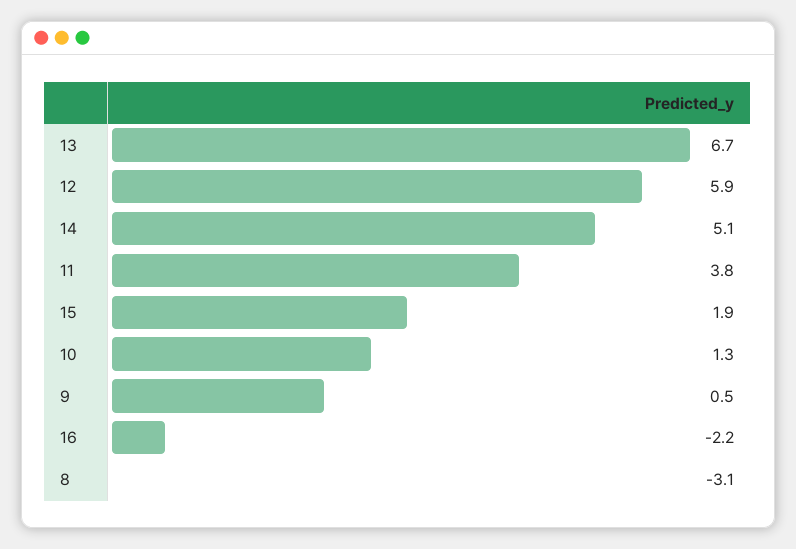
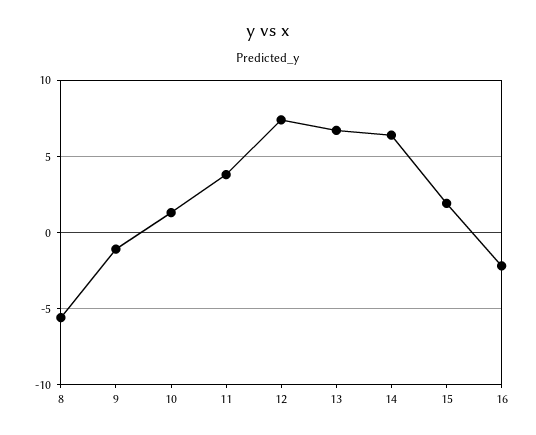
12: 5.9 -> 7.5
14: 5.1 -> 6.5
9: 0.5 -> -1
8: -3.1 -> -5.5

